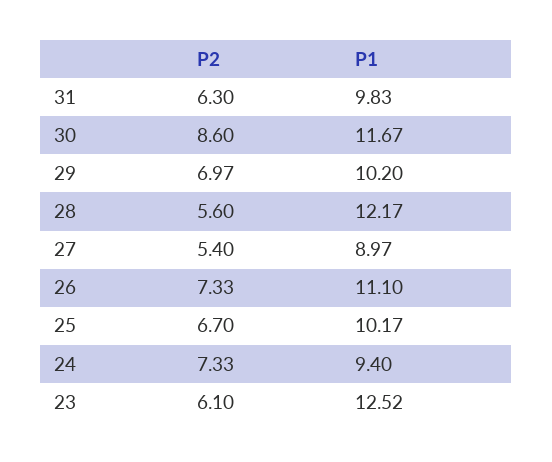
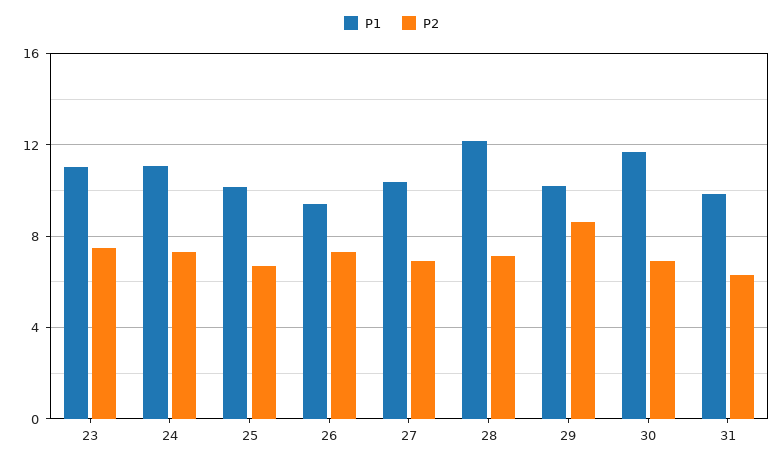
P2, 30: 8.6 -> 7
P2, 29: 6.97 -> 8.5
P2, 28: 5.6 -> 7
P2, 27: 5.4 -> 7
P1, 27: 8.97 -> 10.5
P1, 26: 11.1 -> 9.5
P1, 24: 9.4 -> 11
P2, 23: 6.1 -> 7.5
P1, 23: 12.52 -> 11

